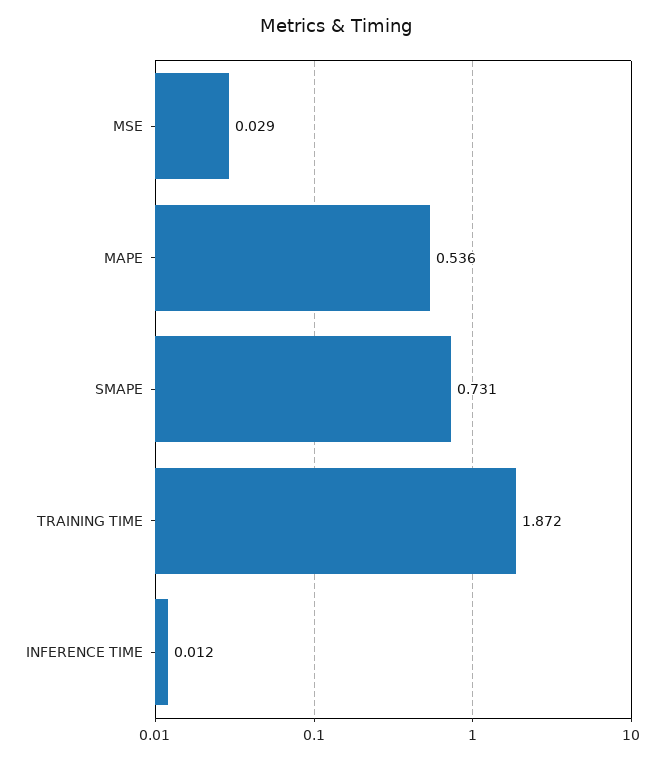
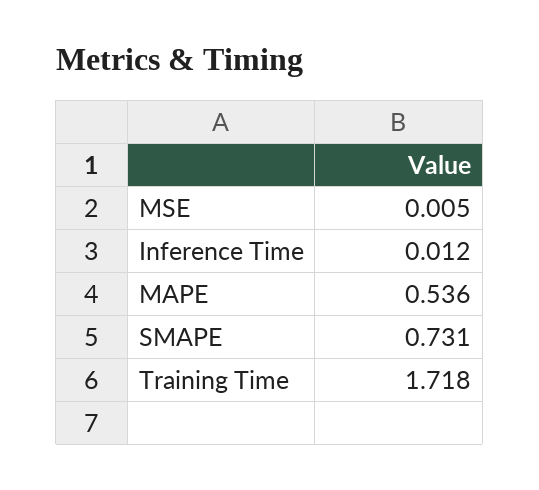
MSE: 0.029 -> 0.005
TRAINING TIME: 1.872 -> 1.718

